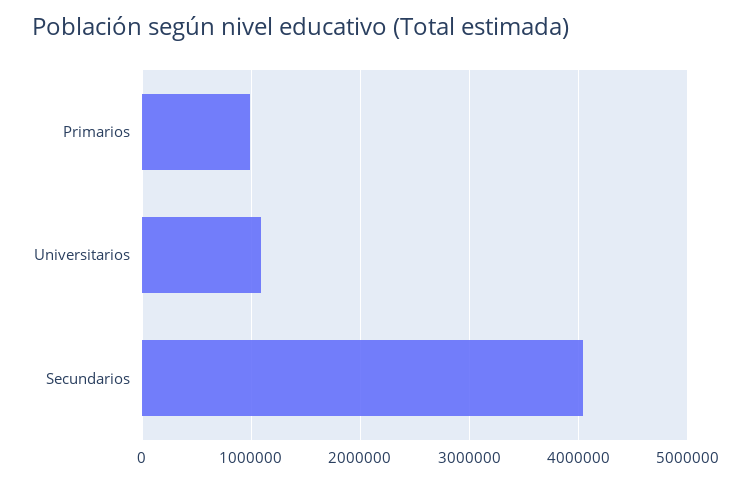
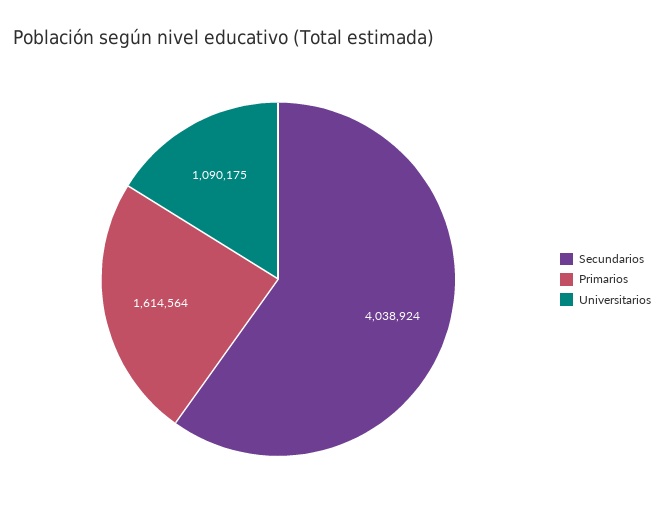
Primarios: 1000000 -> 1614564

